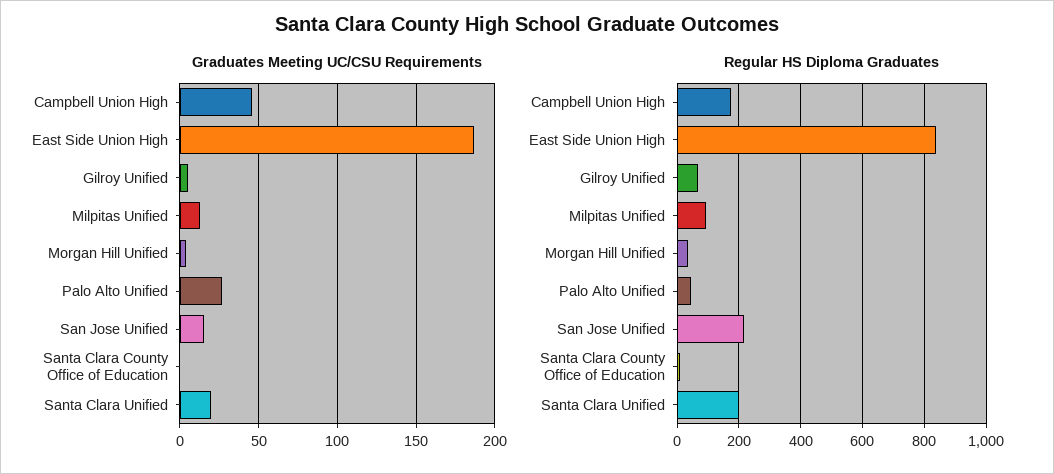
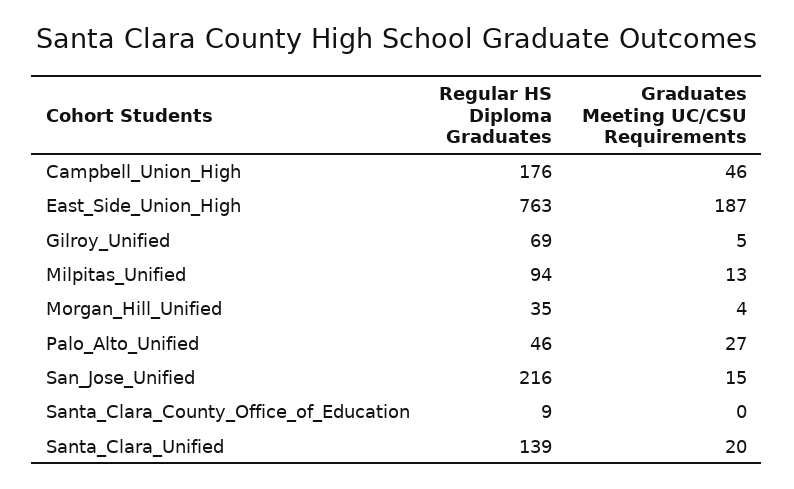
Regular HS Diploma Graduates, East Side Union High: 840 -> 763
Regular HS Diploma Graduates, Santa Clara Unified: 200 -> 139

